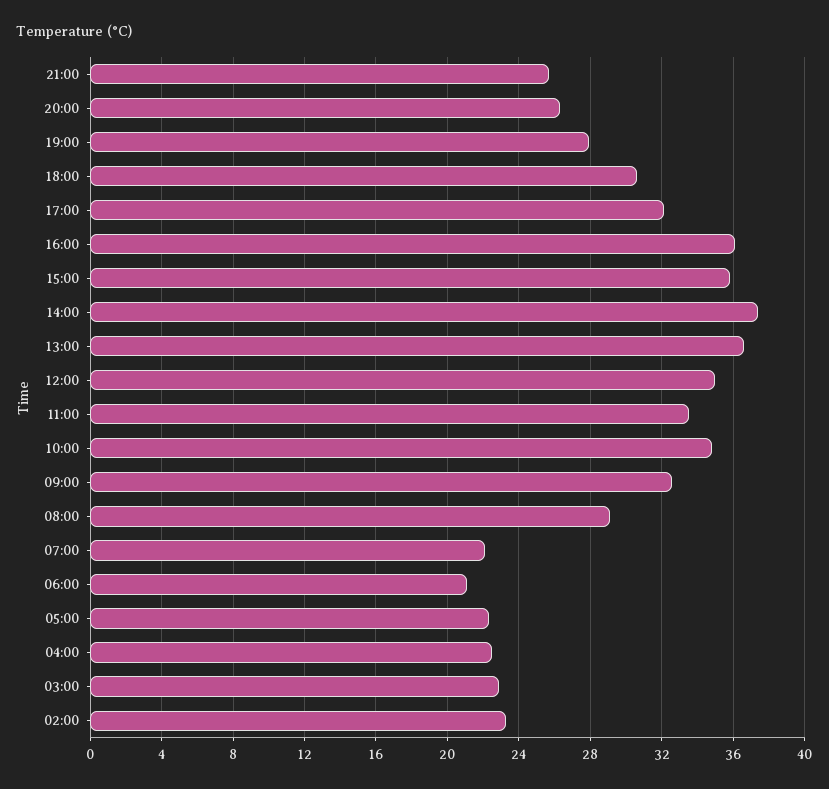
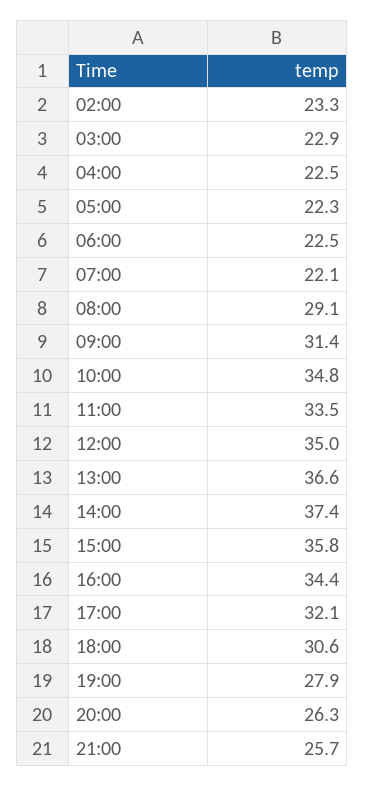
16:00: 36 -> 34.4
09:00: 32.5 -> 31.4
06:00: 21 -> 22.5

